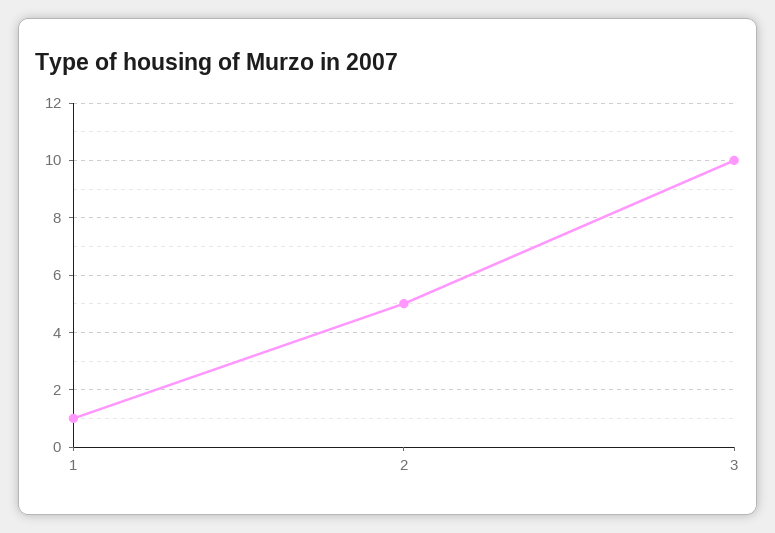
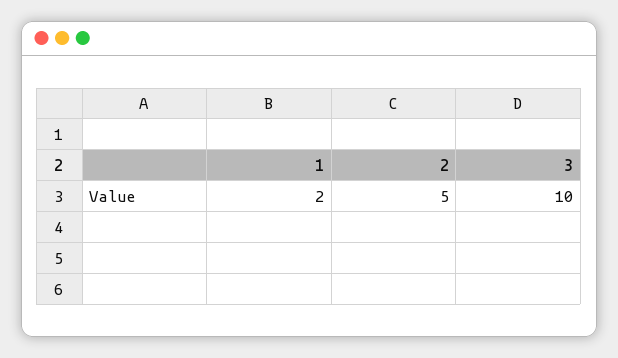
1: 1 -> 2

